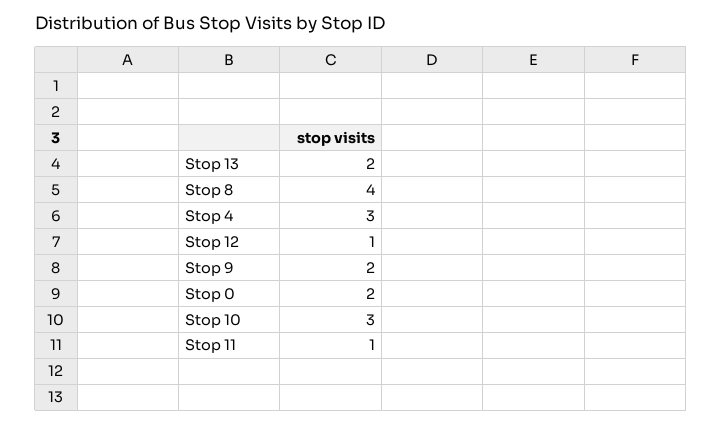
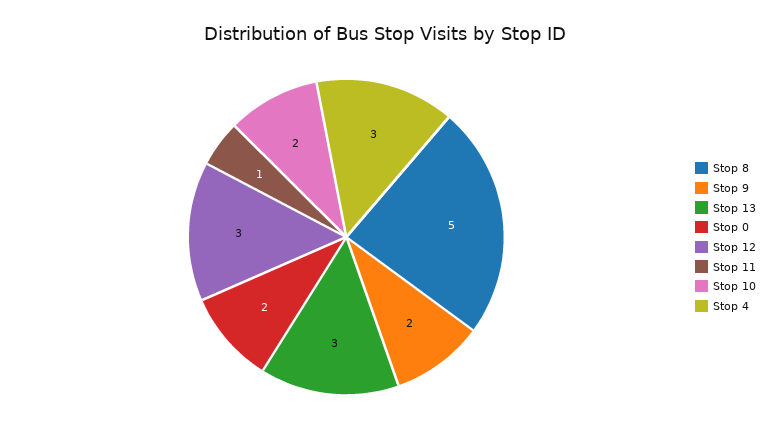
Stop 13: 2 -> 3
Stop 8: 4 -> 5
Stop 12: 1 -> 3
Stop 10: 3 -> 2

